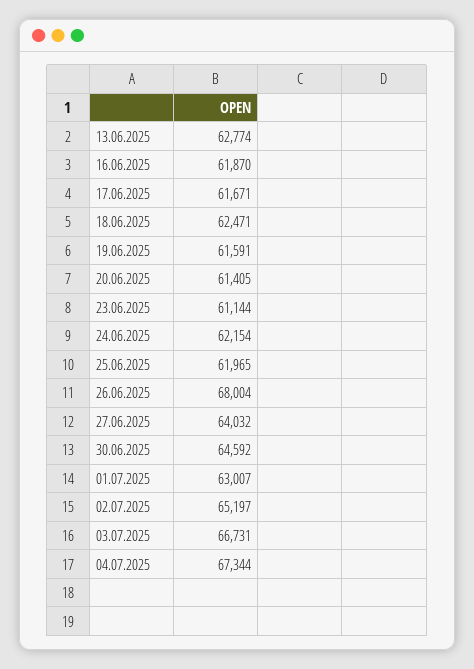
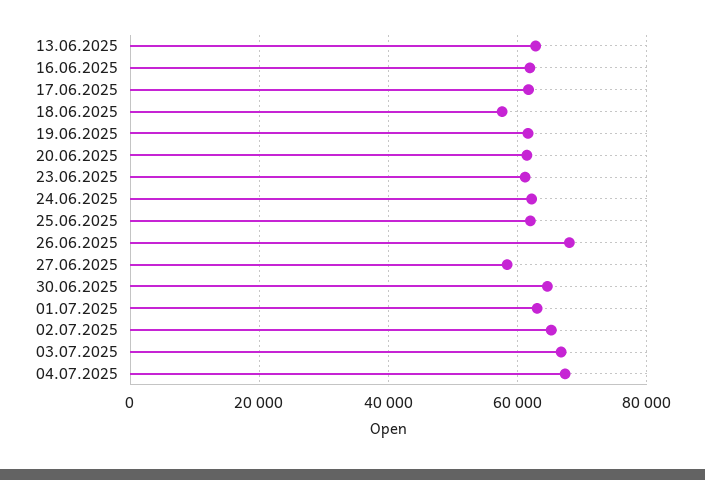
18.06.2025: 62471 -> 58000
27.06.2025: 64032 -> 58000

